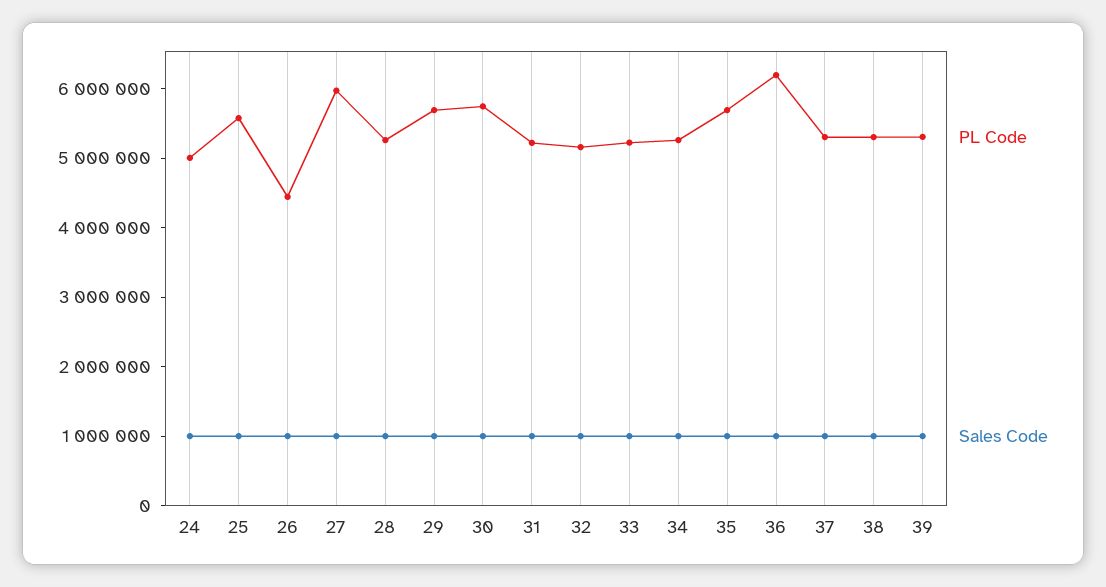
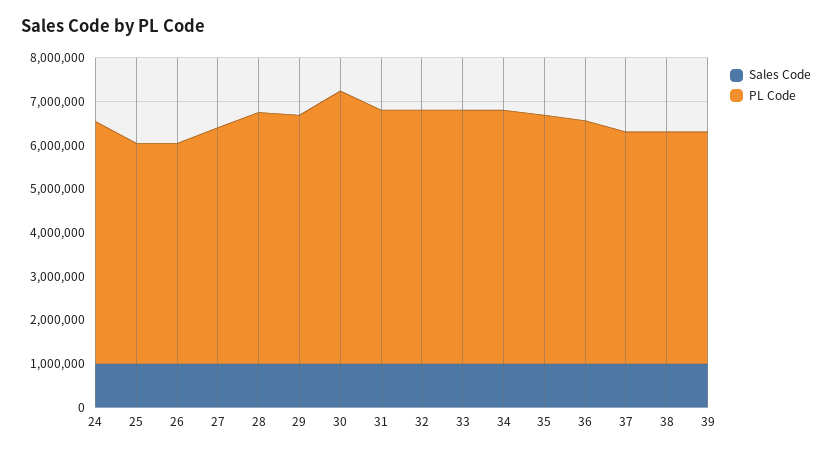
PL Code, 24: 5000000 -> 5600000
PL Code, 25: 5600000 -> 5000000
PL Code, 26: 4400000 -> 5000000
PL Code, 27: 6000000 -> 5400000
PL Code, 28: 5200000 -> 5800000
PL Code, 30: 5800000 -> 6200000
PL Code, 31: 5200000 -> 5800000
PL Code, 32: 5200000 -> 5800000
PL Code, 33: 5200000 -> 5800000
PL Code, 34: 5200000 -> 5800000
PL Code, 36: 6200000 -> 5600000

